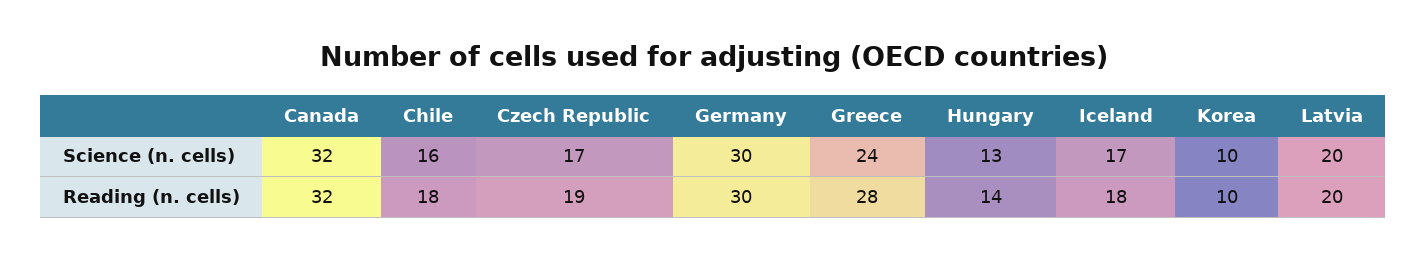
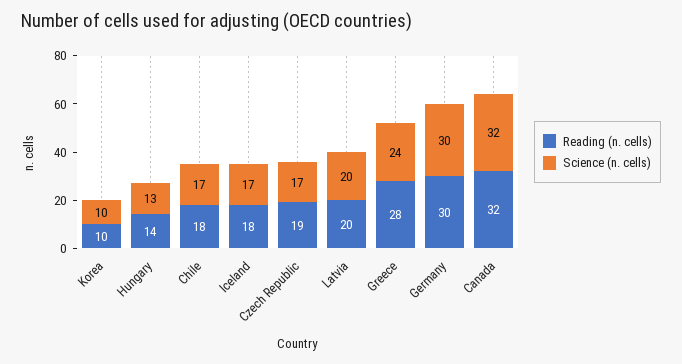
Science (n. cells), Chile: 16 -> 17

